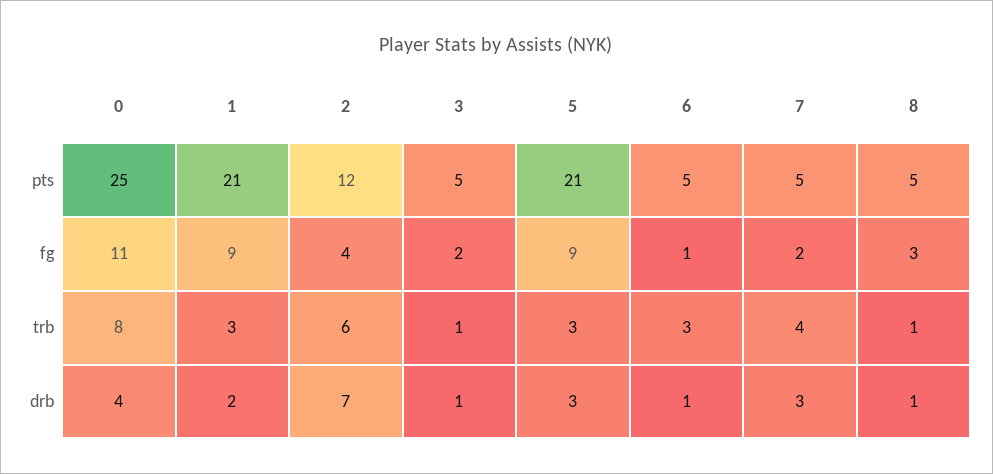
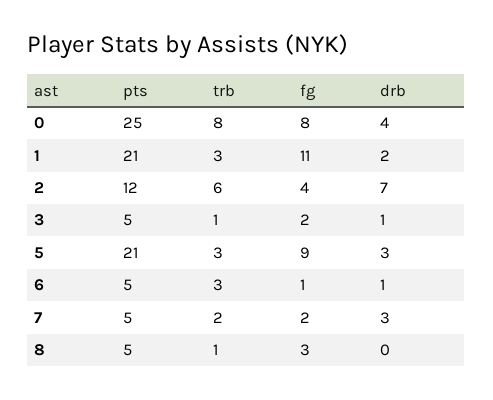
0, fg: 11 -> 8
1, fg: 9 -> 11
7, trb: 4 -> 2
8, drb: 1 -> 0

